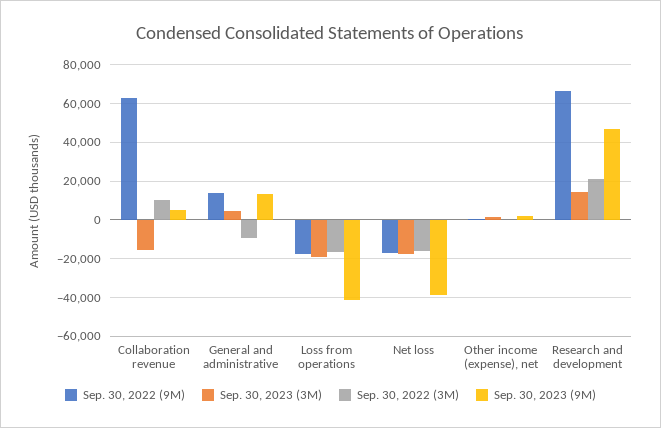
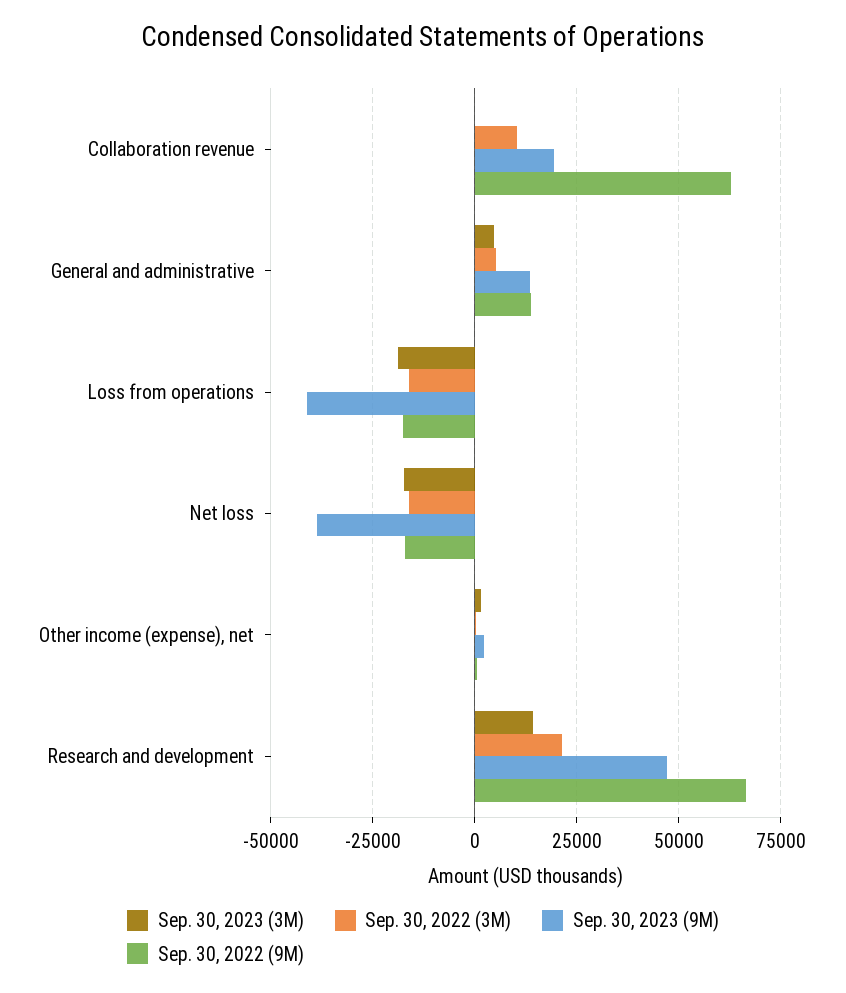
Sep. 30, 2023 (3M), Collaboration revenue: -15000 -> 0
Sep. 30, 2023 (9M), Collaboration revenue: 5000 -> 20000
Sep. 30, 2022 (3M), General and administrative: -10000 -> 5000

